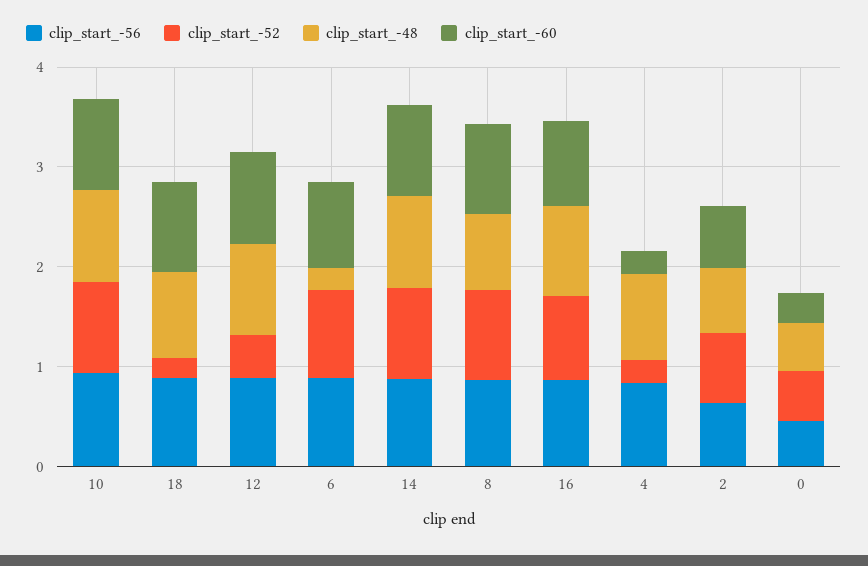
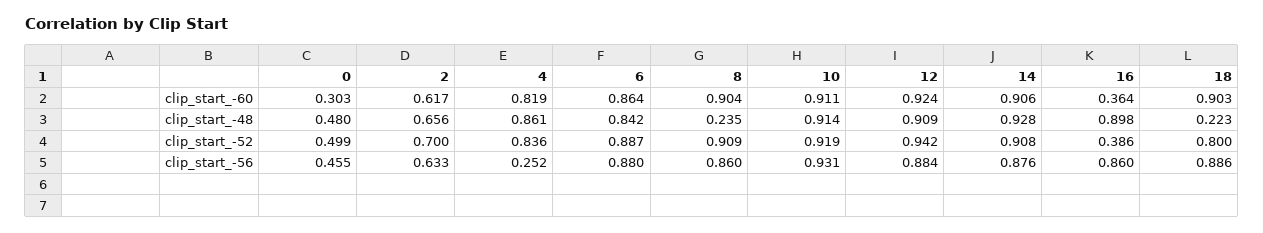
clip_start_-52, 18: 0.2 -> 0.8
clip_start_-48, 18: 0.8 -> 0.223
clip_start_-52, 12: 0.4 -> 0.942
clip_start_-48, 6: 0.2 -> 0.842
clip_start_-48, 8: 0.8 -> 0.235
clip_start_-52, 16: 0.8 -> 0.386
clip_start_-60, 16: 0.8 -> 0.364
clip_start_-56, 4: 0.8 -> 0.252
clip_start_-52, 4: 0.2 -> 0.836
clip_start_-60, 4: 0.2 -> 0.819

